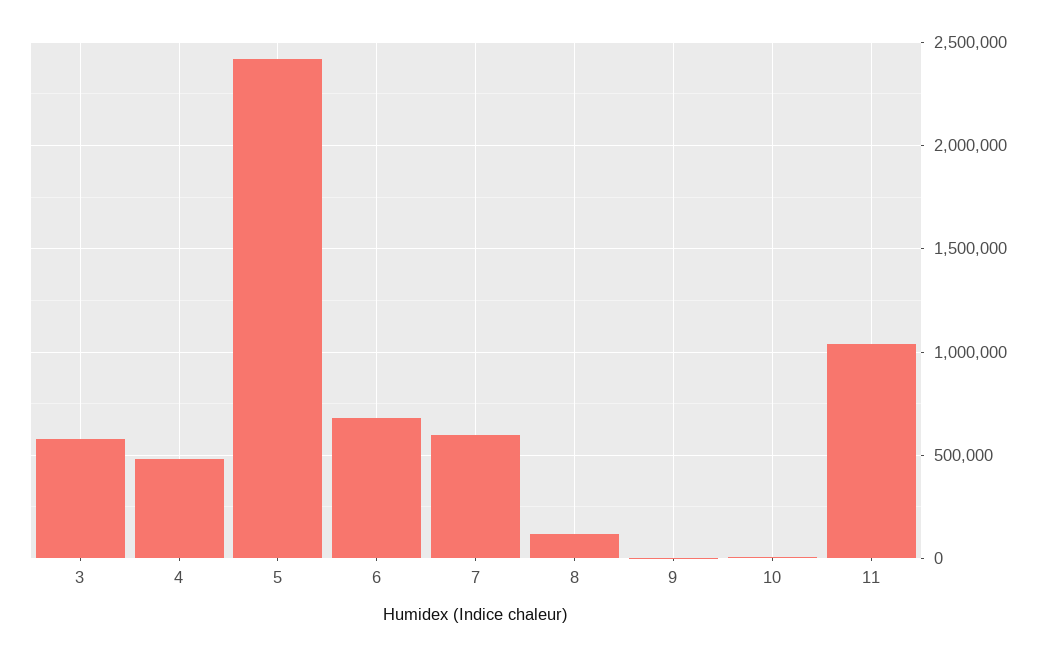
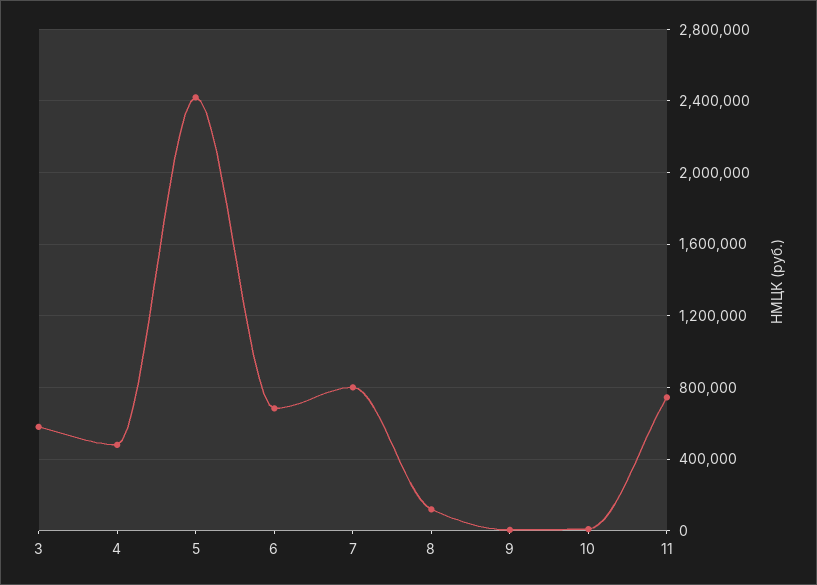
7: 600000 -> 800000
11: 1050000 -> 750000

